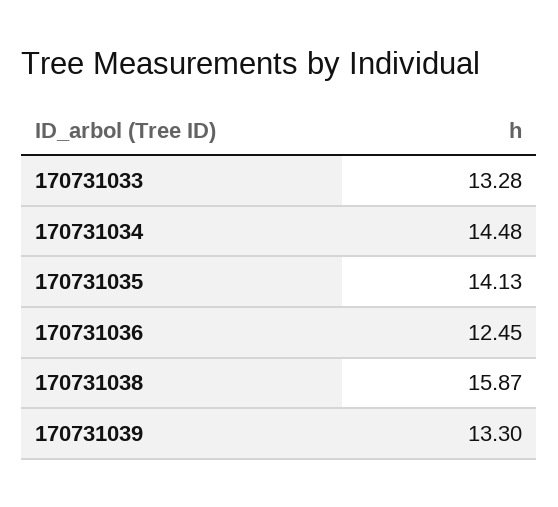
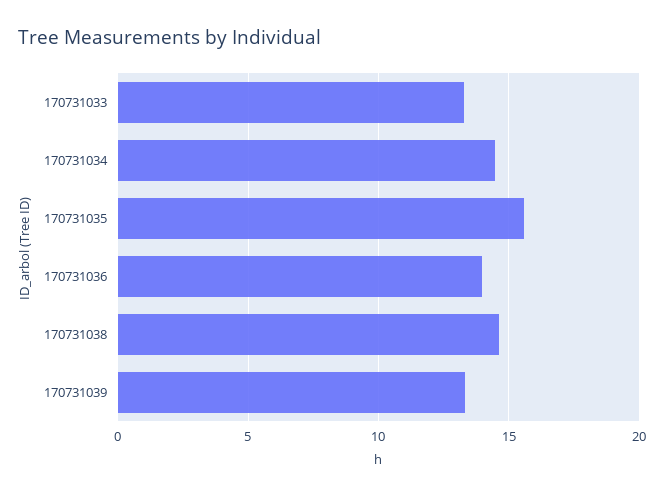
170731035: 14.13 -> 15.5
170731036: 12.45 -> 14
170731038: 15.87 -> 14.5

